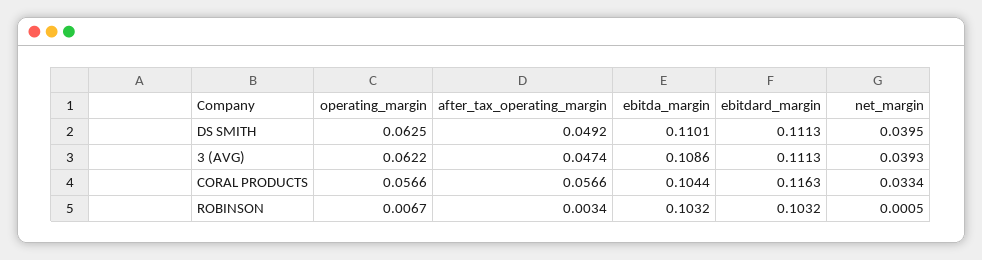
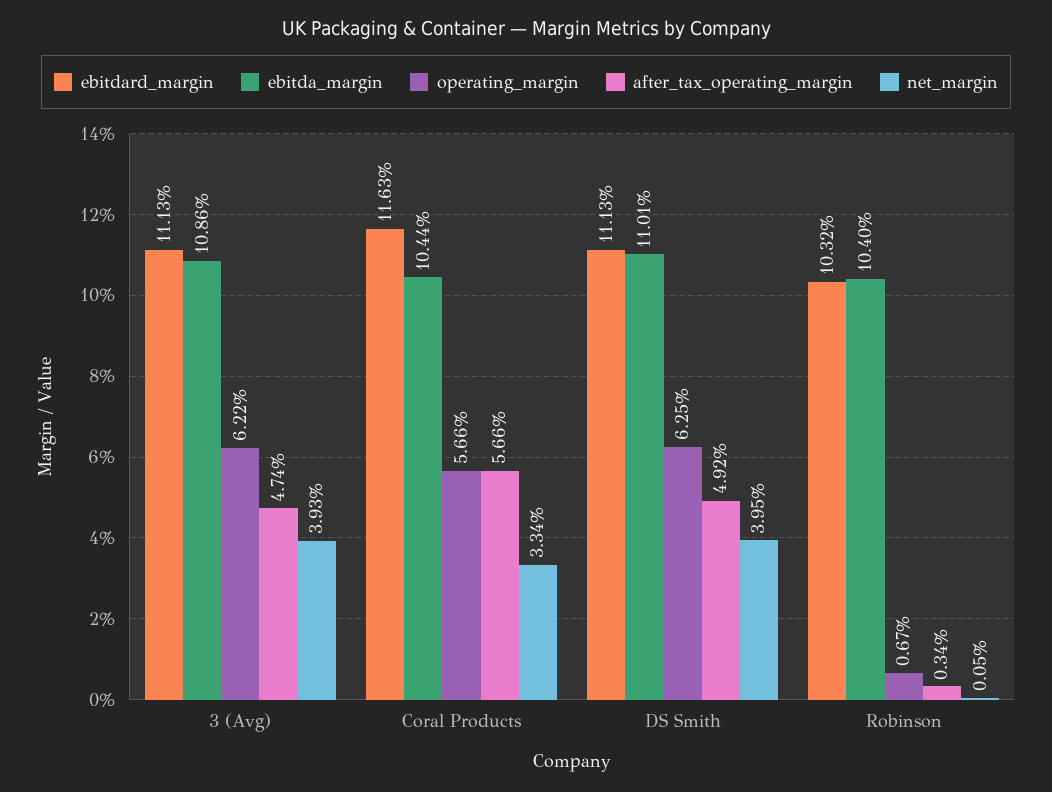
ebitda_margin, ROBINSON: 0.1032 -> 0.104

